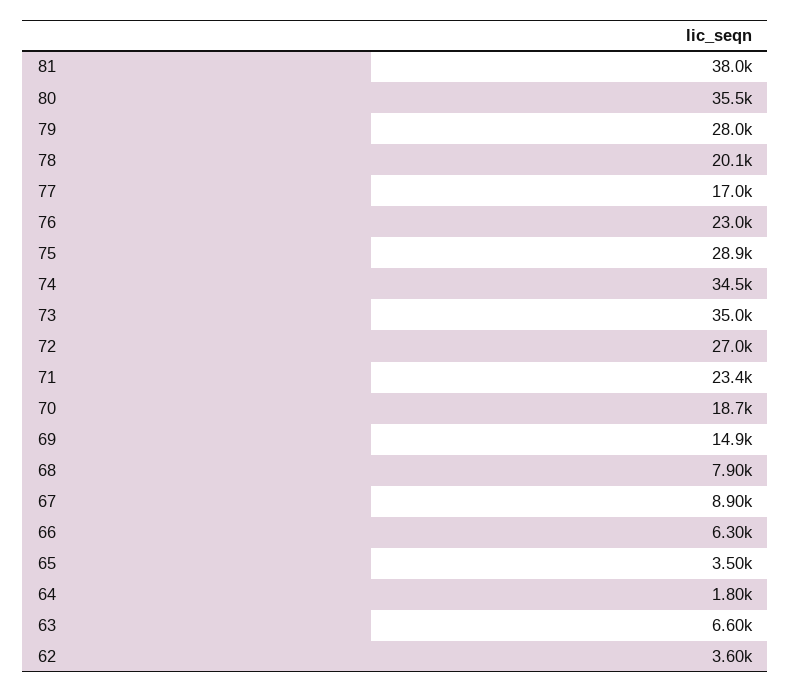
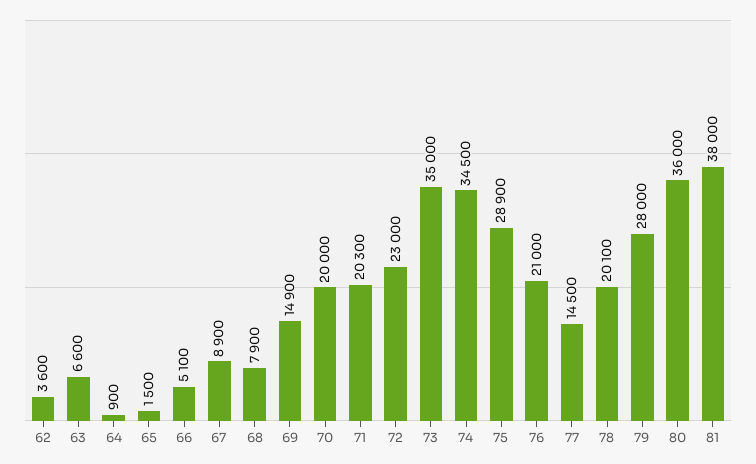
80: 35500 -> 36000
77: 17000 -> 14500
76: 23000 -> 21000
72: 27000 -> 23000
71: 23400 -> 20300
70: 18700 -> 20000
66: 6300 -> 5100
65: 3500 -> 1500
64: 1800 -> 900

